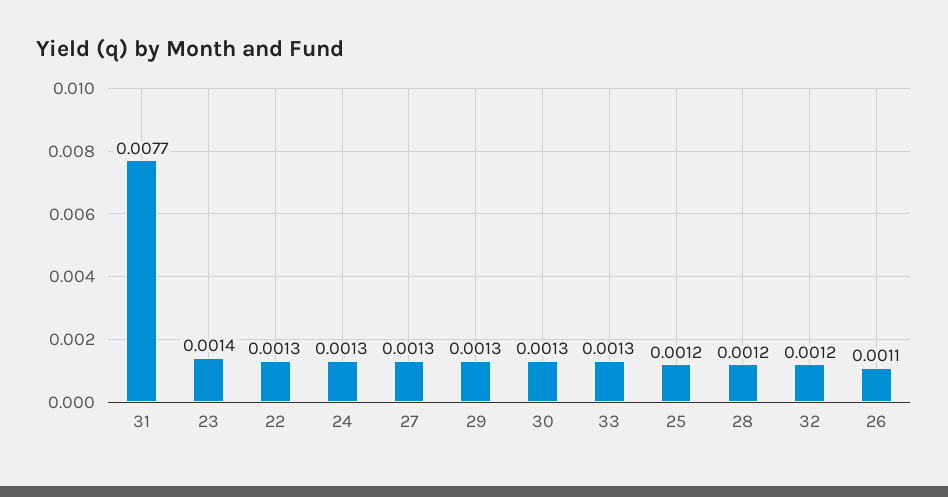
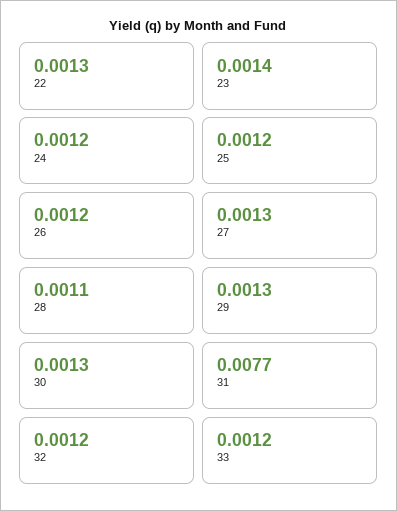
24: 0.0013 -> 0.0012
33: 0.0013 -> 0.0012
28: 0.0012 -> 0.0011
26: 0.0011 -> 0.0012

